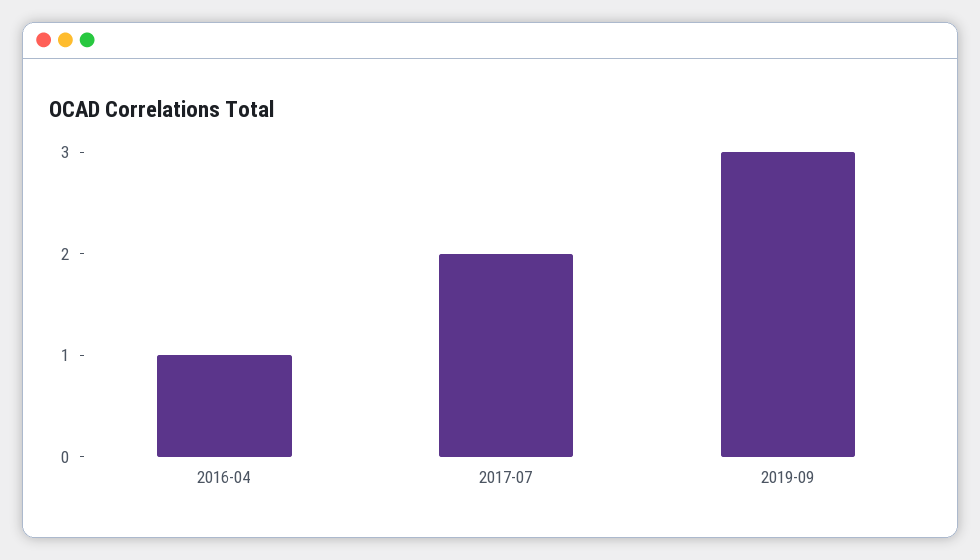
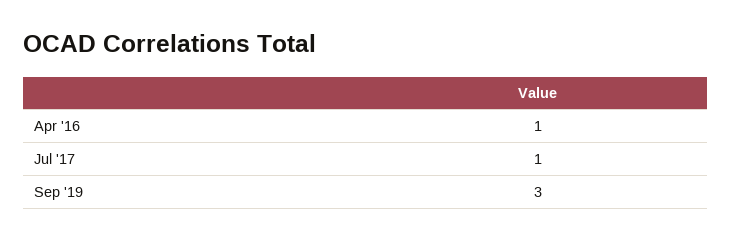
2017-07: 2 -> 1

